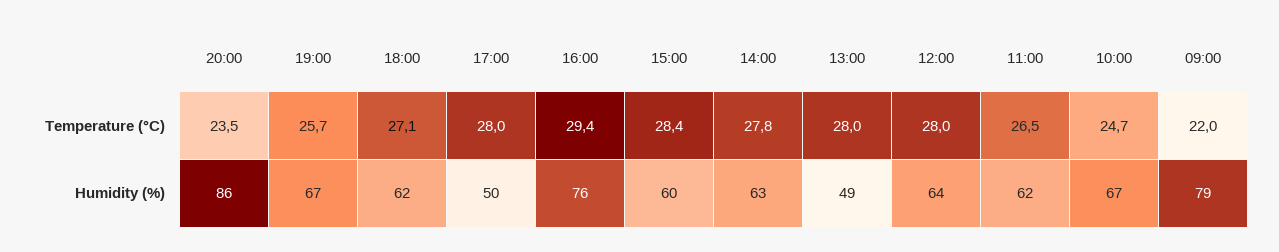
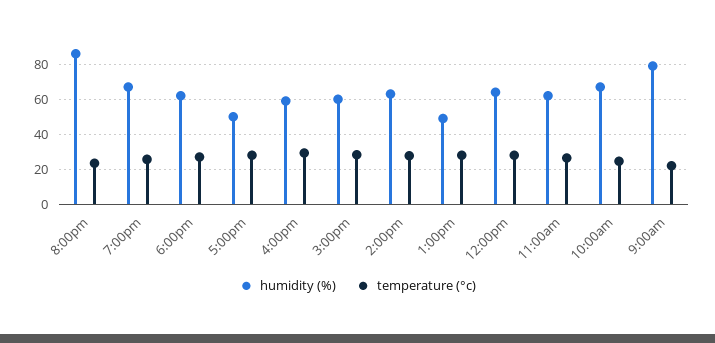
Humidity (%), 16:00: 76 -> 60

